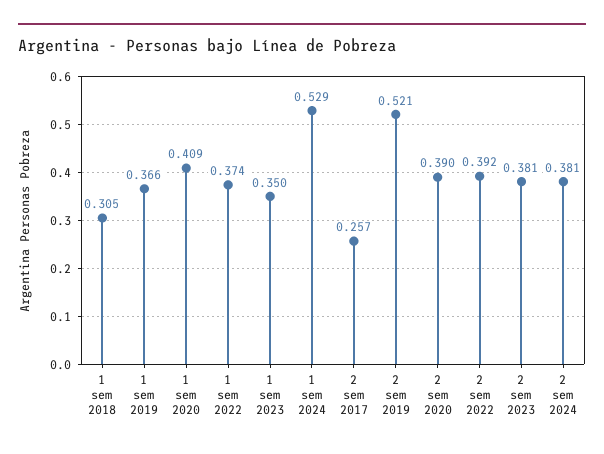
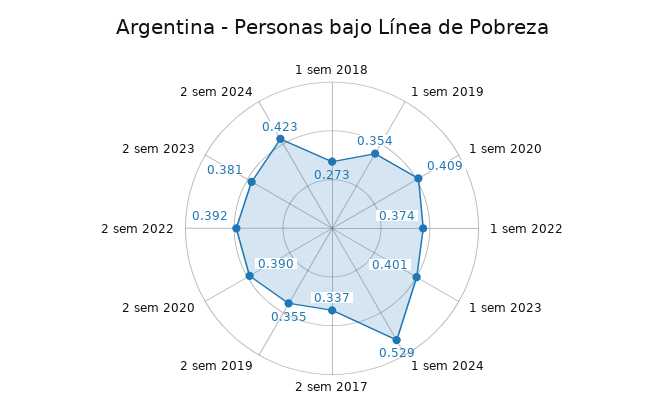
1 sem 2018: 0.305 -> 0.273
1 sem 2019: 0.366 -> 0.354
1 sem 2023: 0.35 -> 0.401
2 sem 2017: 0.257 -> 0.337
2 sem 2019: 0.521 -> 0.355
2 sem 2024: 0.381 -> 0.423

